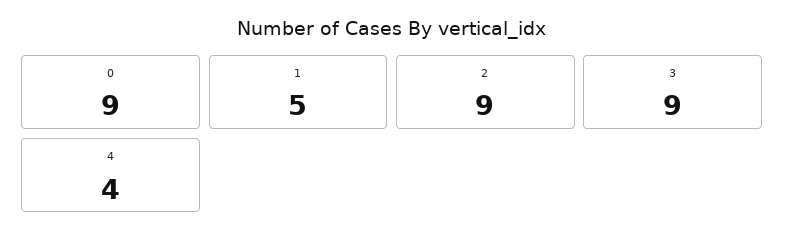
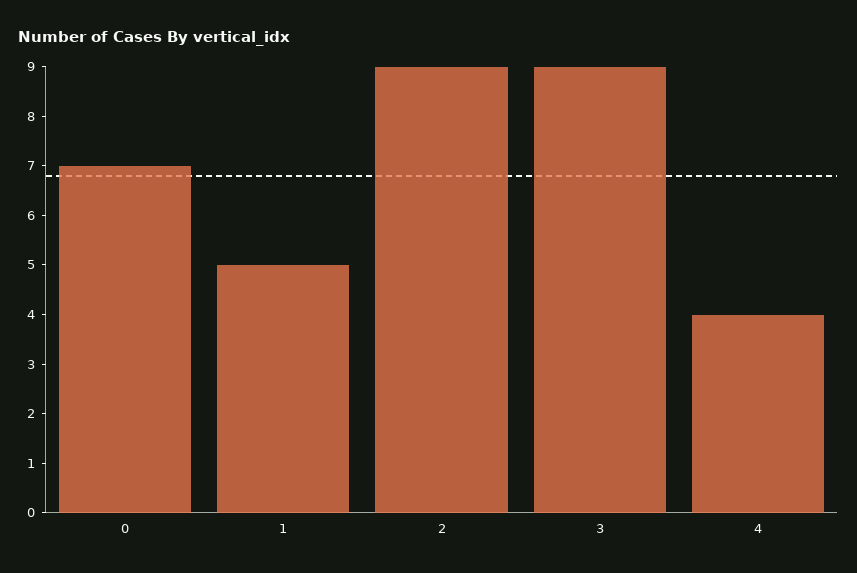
0: 9 -> 7

